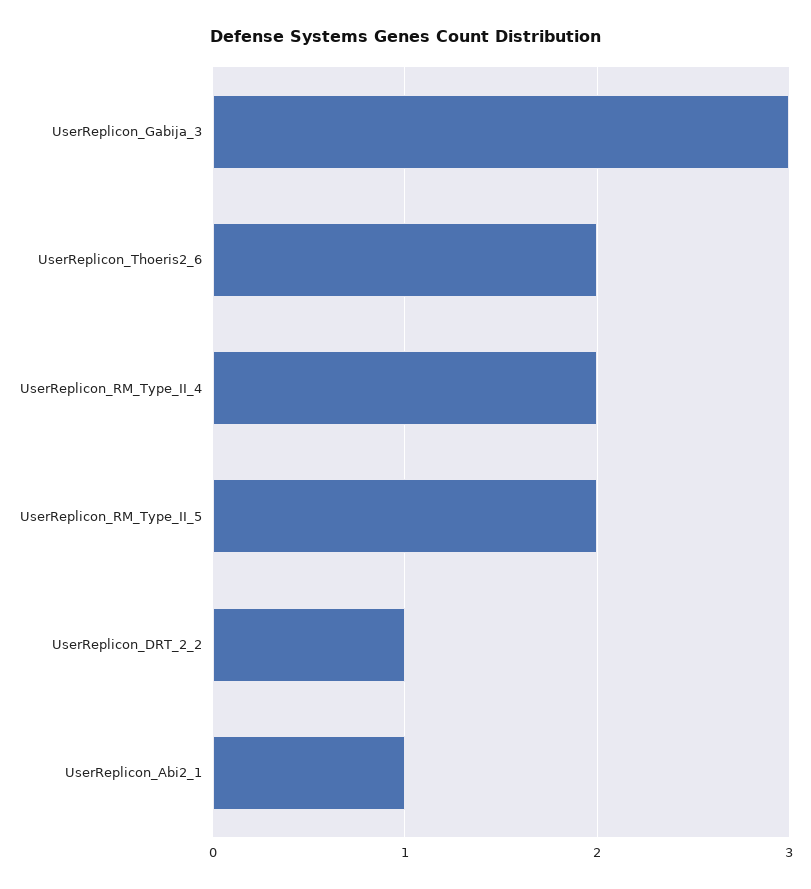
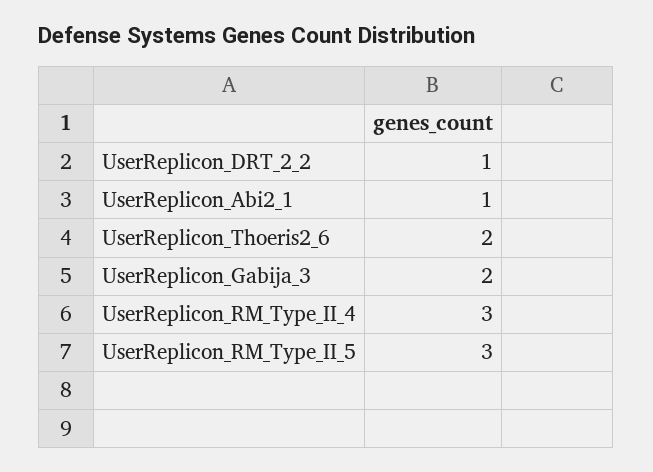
UserReplicon_Gabija_3: 3 -> 2
UserReplicon_RM_Type_II_4: 2 -> 3
UserReplicon_RM_Type_II_5: 2 -> 3

